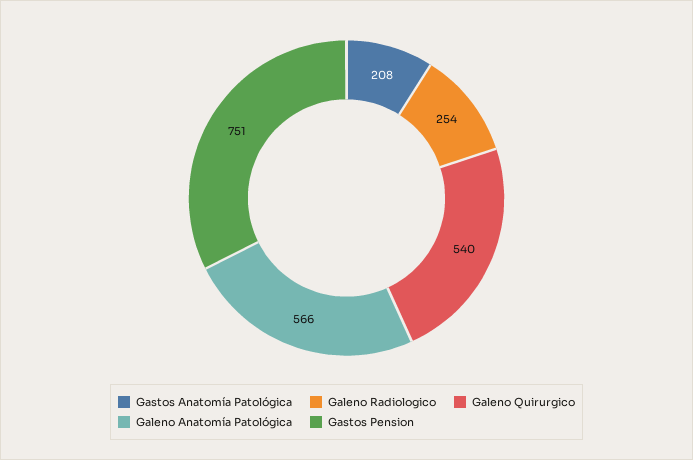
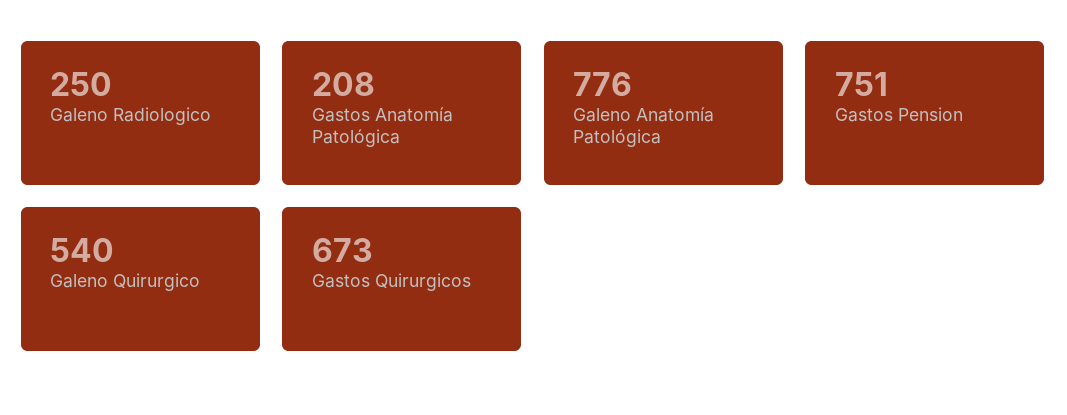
Galeno Radiologico: 254 -> 250
Galeno Anatomía Patológica: 566 -> 776
Gastos Quirurgicos: none -> 673

